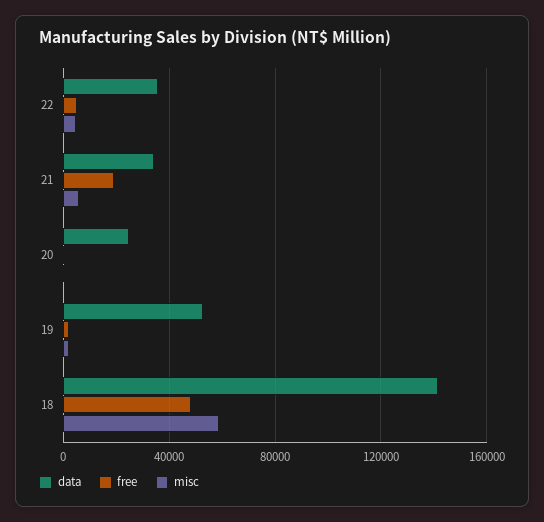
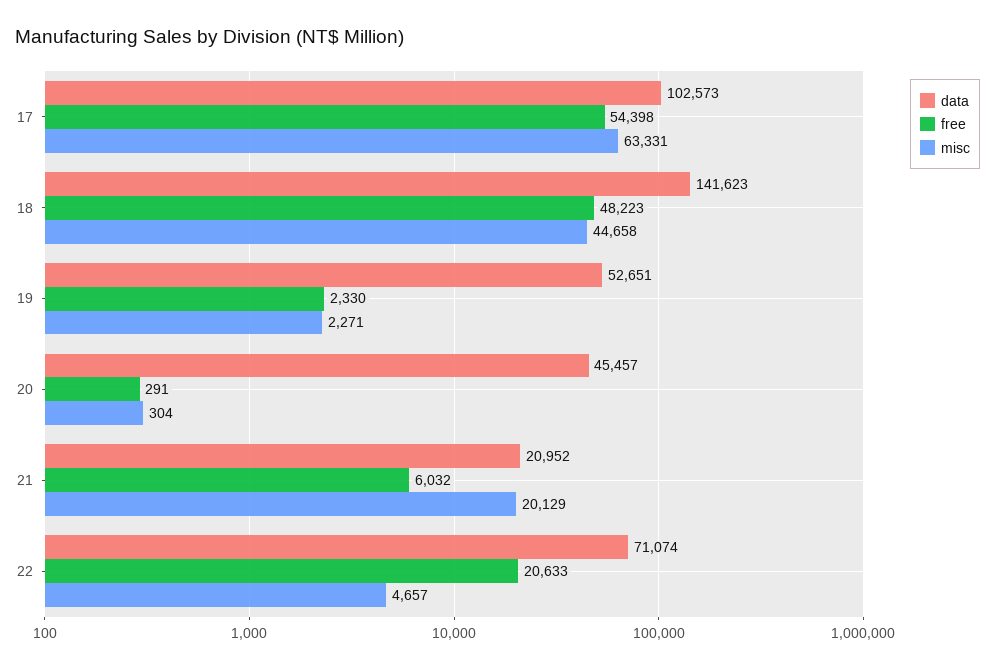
data, 22: 35000 -> 71074
free, 22: 5000 -> 20633
data, 21: 35000 -> 20952
free, 21: 20000 -> 6032
misc, 21: 5000 -> 20129
data, 20: 25000 -> 45457
misc, 18: 60000 -> 44658
data, 17: none -> 102573
free, 17: none -> 54398
misc, 17: none -> 63331

